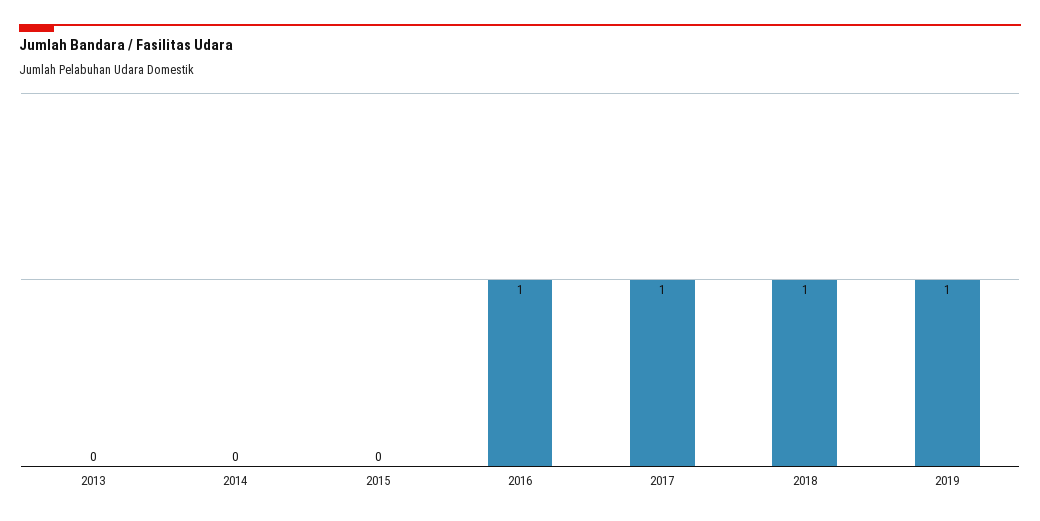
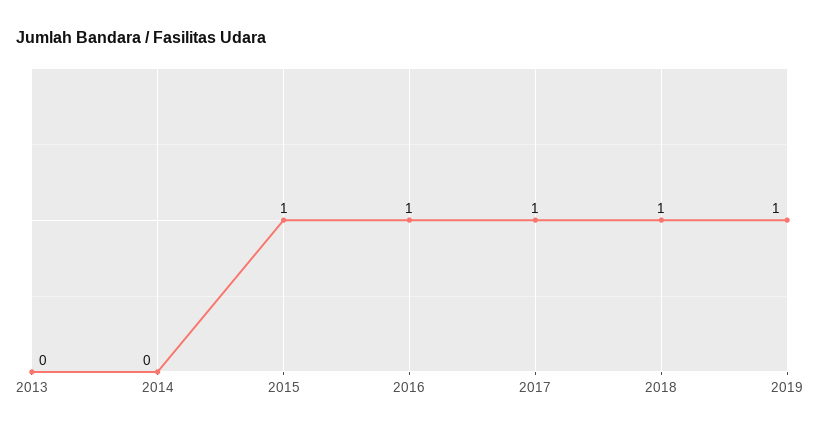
2015: 0 -> 1

